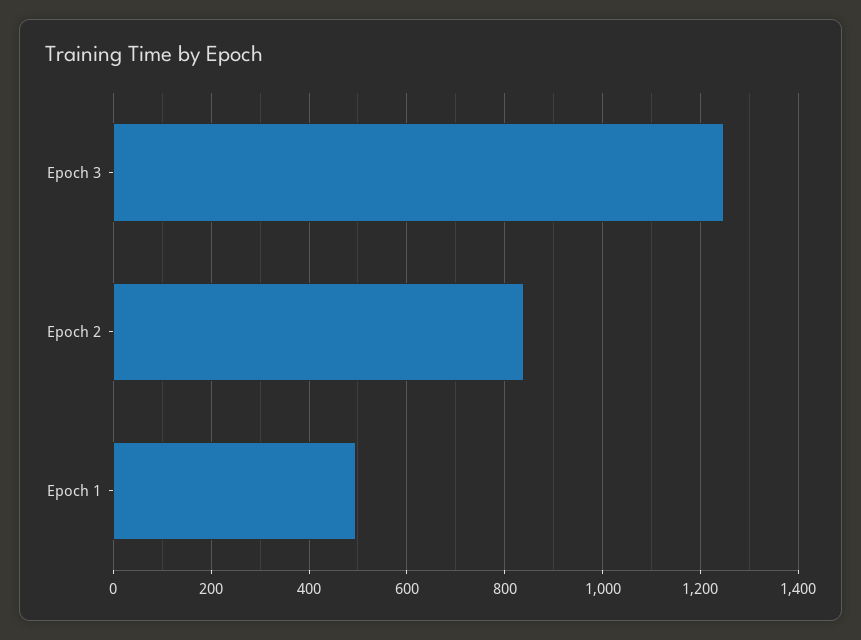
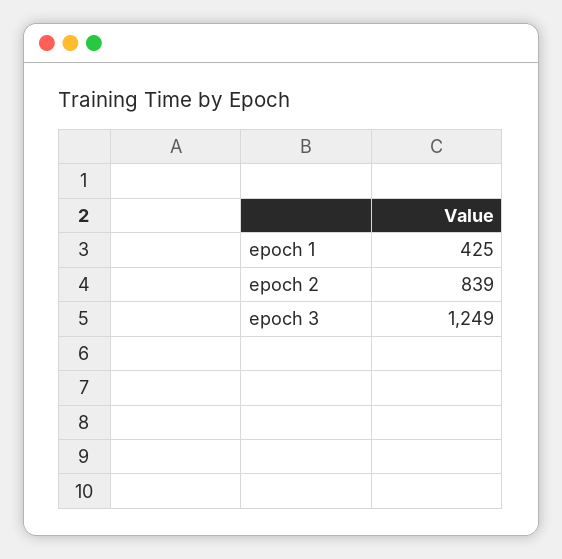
Epoch 1: 500 -> 425

